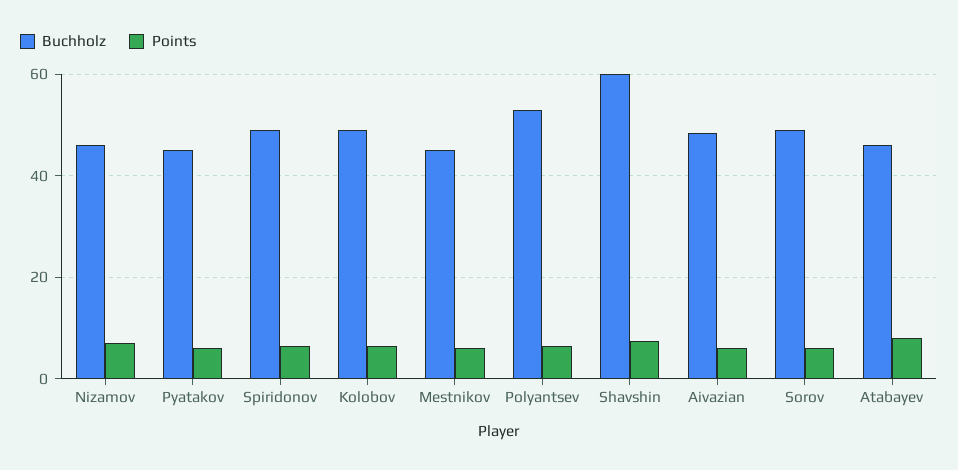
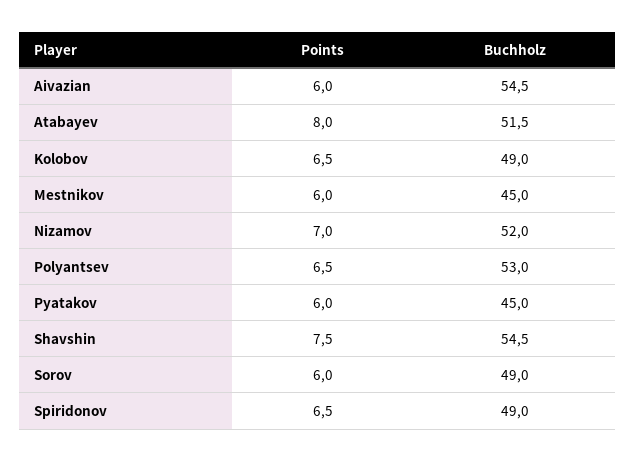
Buchholz, Nizamov: 46 -> 52
Buchholz, Shavshin: 60 -> 54.5
Buchholz, Aivazian: 48 -> 54.5
Buchholz, Atabayev: 46 -> 51.5

